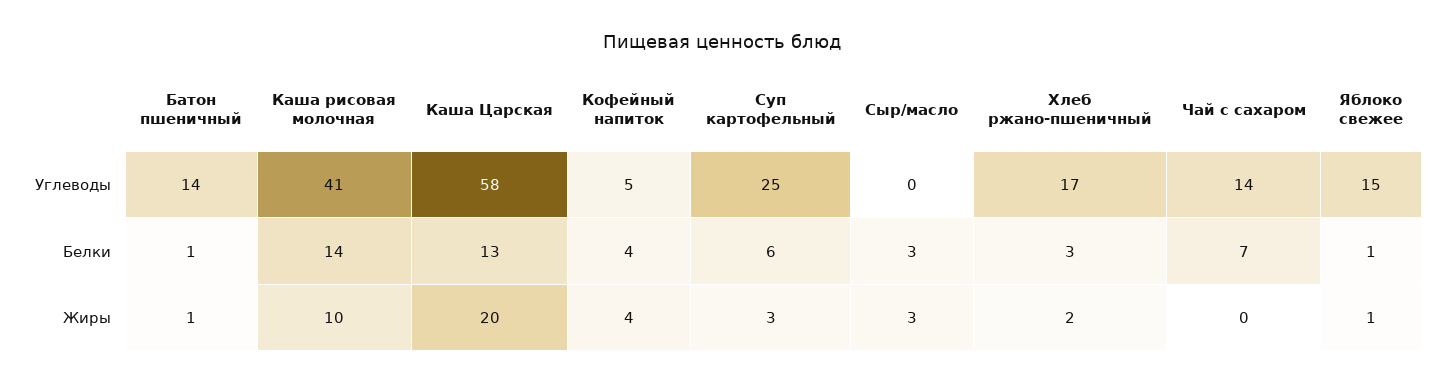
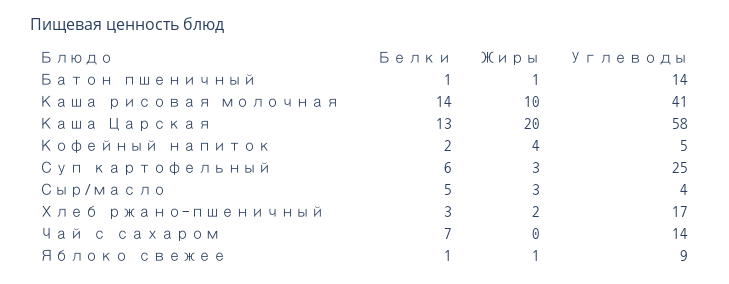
Сыр/масло, Углеводы: 0 -> 4
Яблоко свежее, Углеводы: 15 -> 9
Кофейный напиток, Белки: 4 -> 2
Сыр/масло, Белки: 3 -> 5

